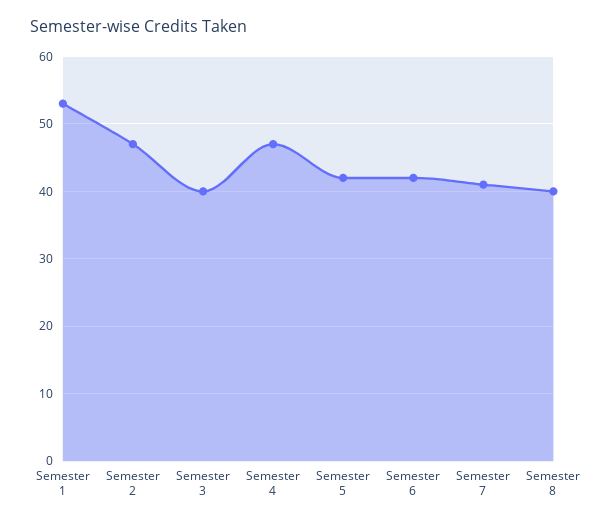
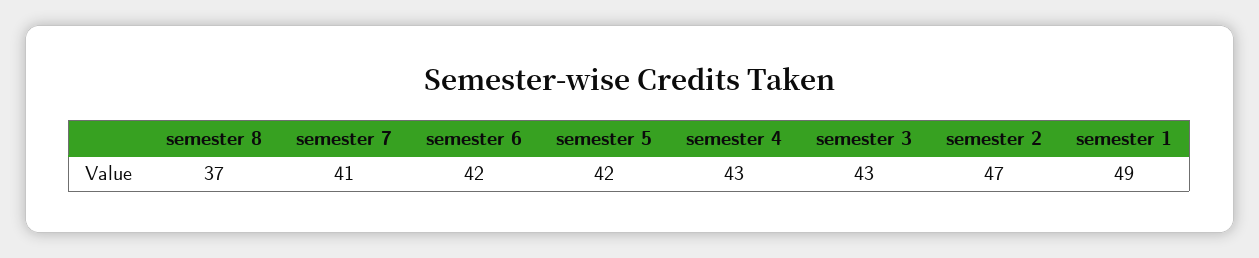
Semester 1: 53 -> 49
Semester 3: 40 -> 43
Semester 4: 47 -> 43
Semester 8: 40 -> 37

